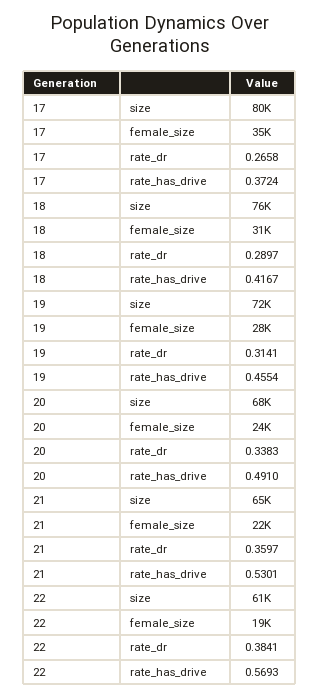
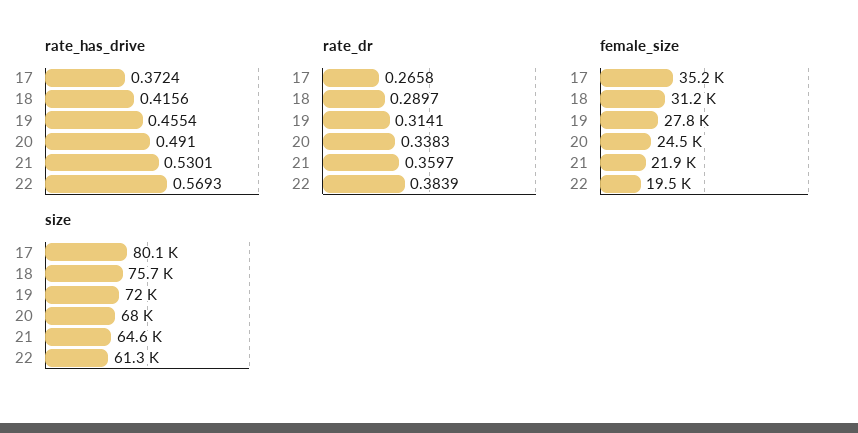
rate_has_drive, 18: 0.4167 -> 0.4156
rate_dr, 22: 0.3841 -> 0.3839

